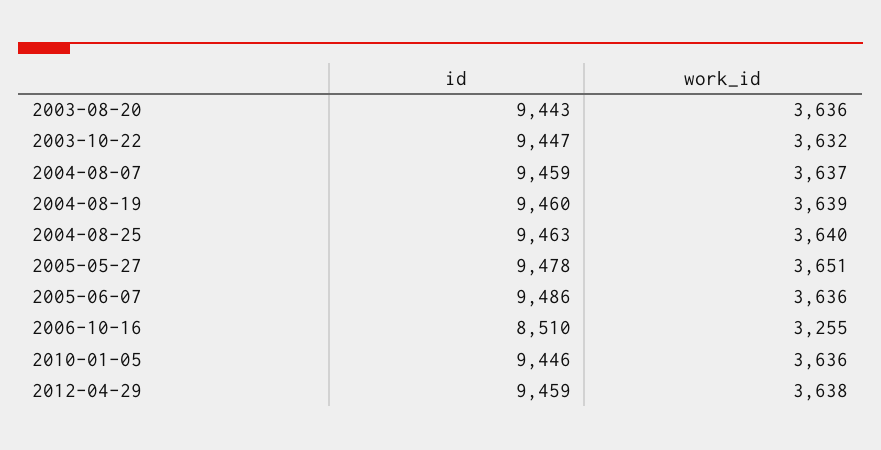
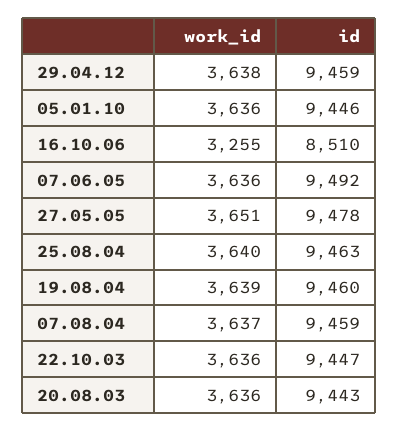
work_id, 2003-10-22: 3632 -> 3636
id, 2005-06-07: 9486 -> 9492

